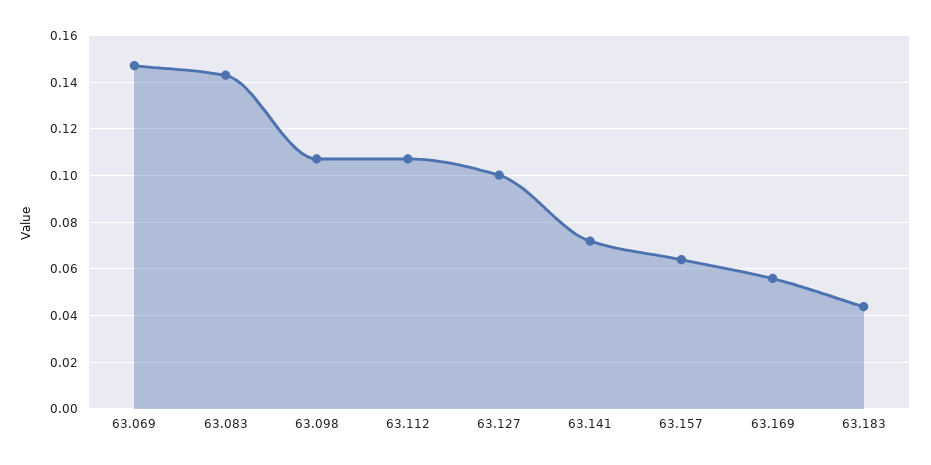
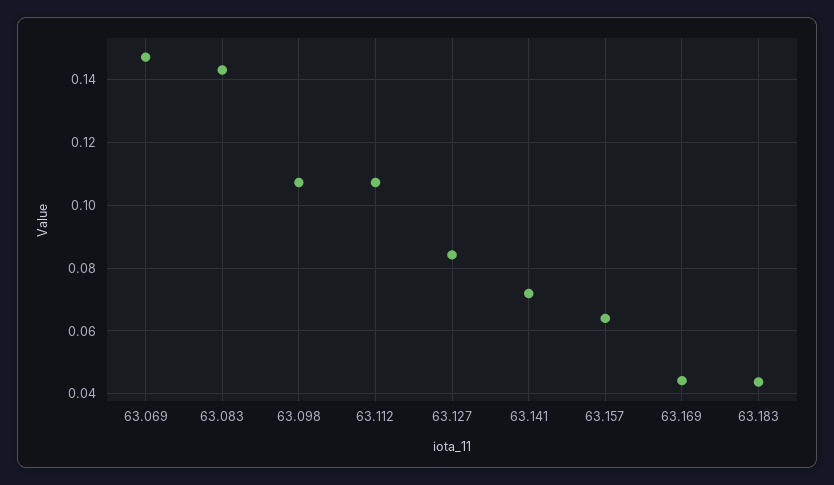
63.127: 0.1 -> 0.084
63.169: 0.055 -> 0.044

